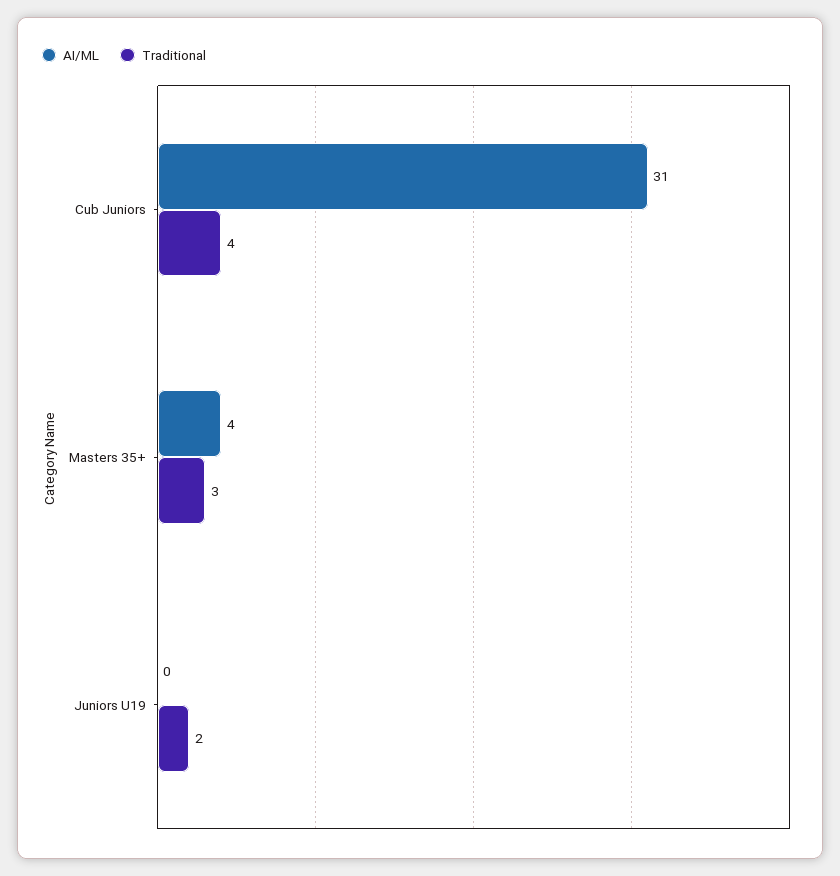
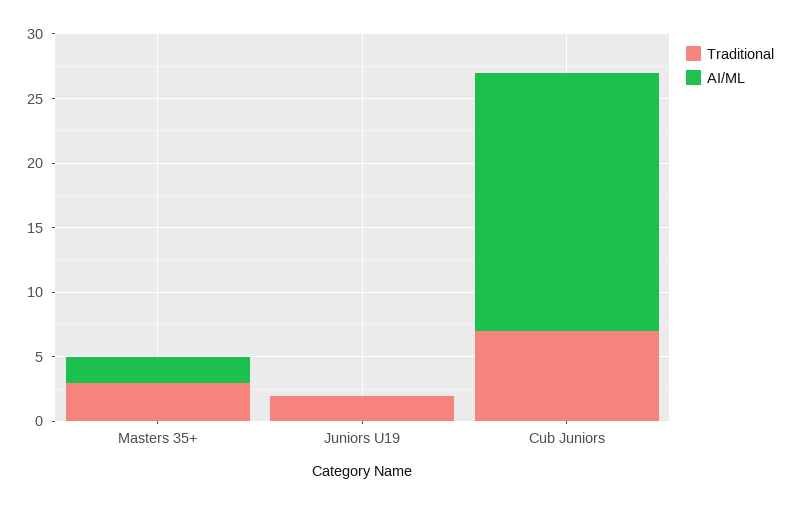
AI/ML, Cub Juniors: 31 -> 20
Traditional, Cub Juniors: 4 -> 7
AI/ML, Masters 35+: 4 -> 2

